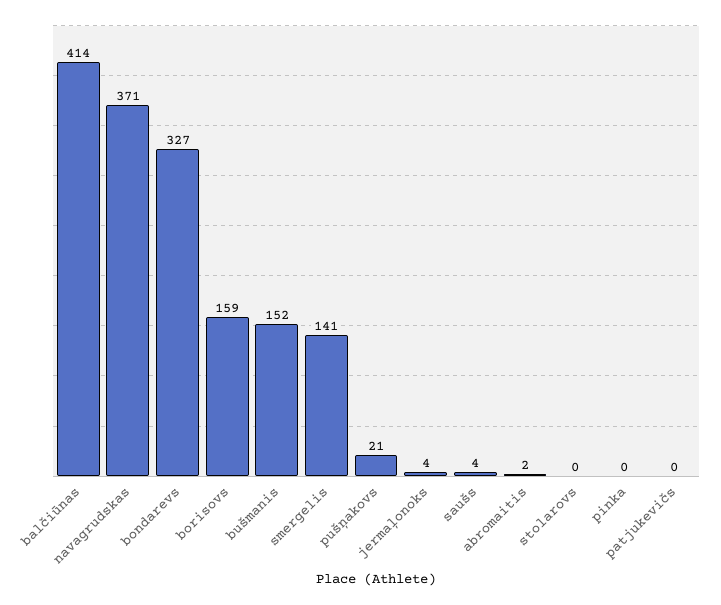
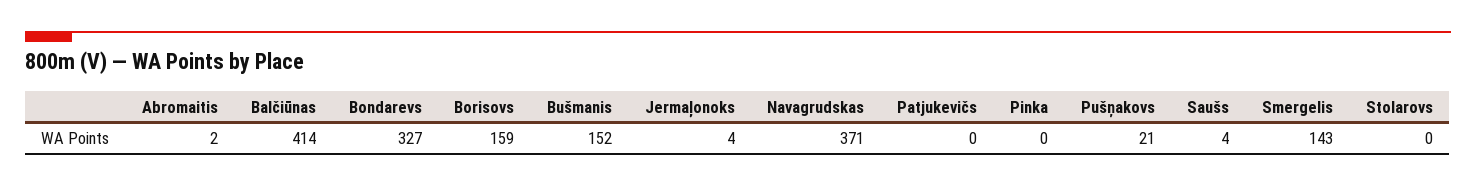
smergelis: 141 -> 143

